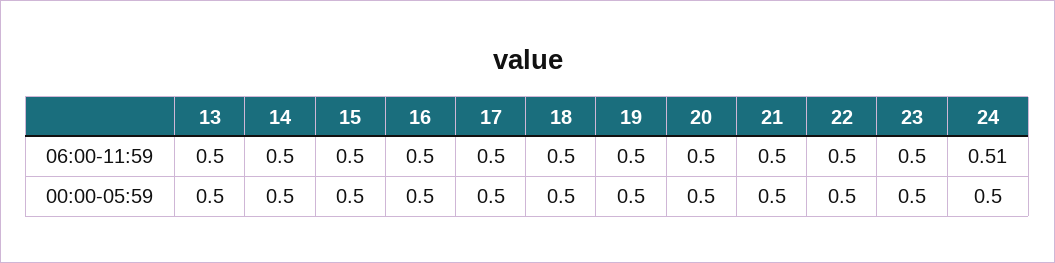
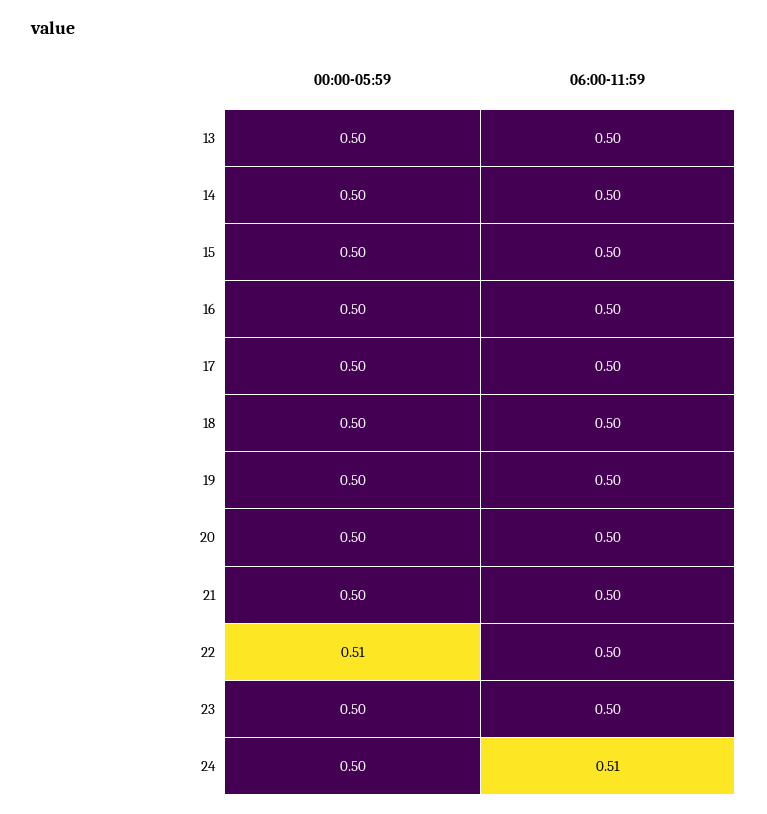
22, 00:00-05:59: 0.5 -> 0.51

